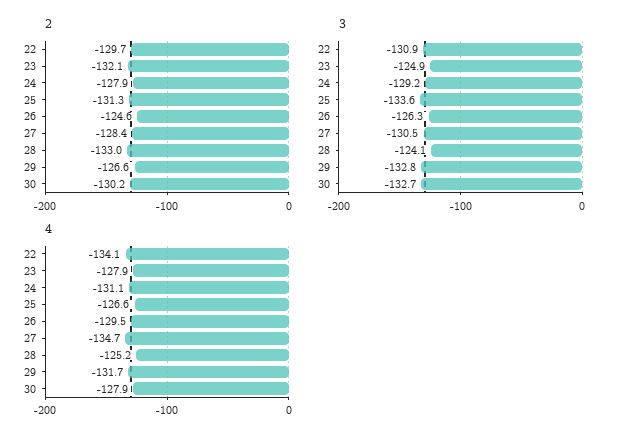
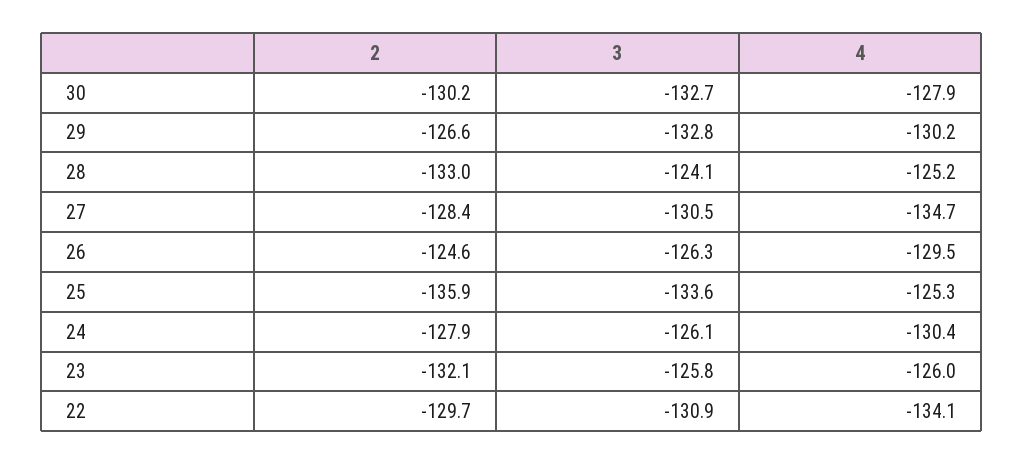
2, 25: -131.3 -> -135.9
3, 23: -124.9 -> -125.8
3, 24: -129.2 -> -126.1
4, 23: -127.9 -> -126
4, 24: -131.1 -> -130.4
4, 25: -126.6 -> -125.3
4, 29: -131.7 -> -130.2

